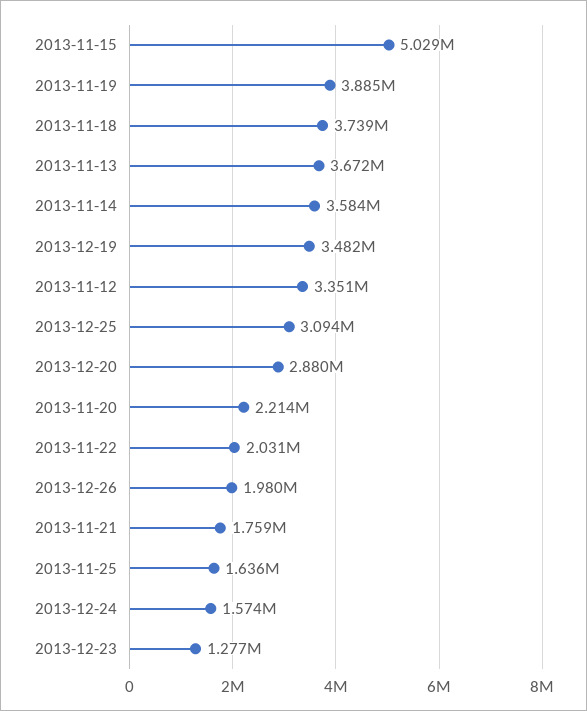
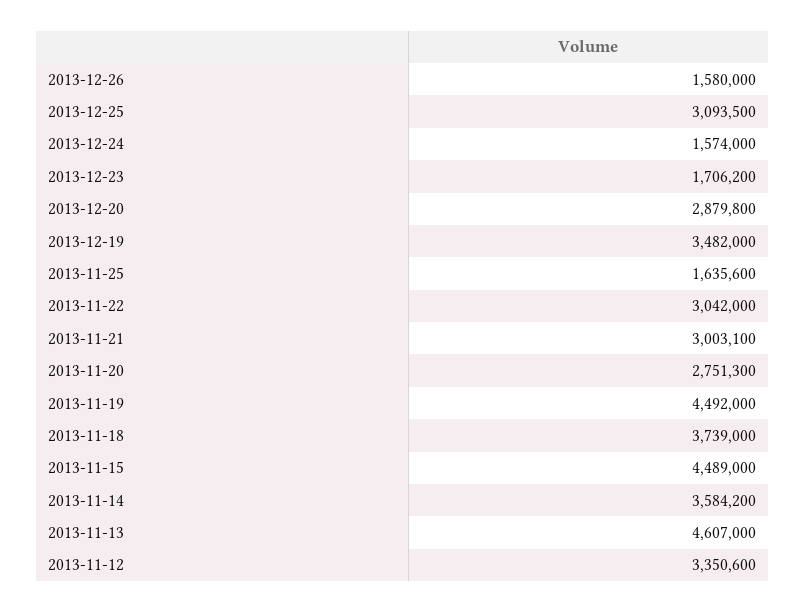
2013-11-15: 5029000 -> 4489000
2013-11-19: 3885000 -> 4492000
2013-11-13: 3672000 -> 4607000
2013-11-20: 2214000 -> 2751300
2013-11-22: 2031000 -> 3042000
2013-12-26: 1980000 -> 1580000
2013-11-21: 1759000 -> 3003100
2013-12-23: 1277000 -> 1706200

